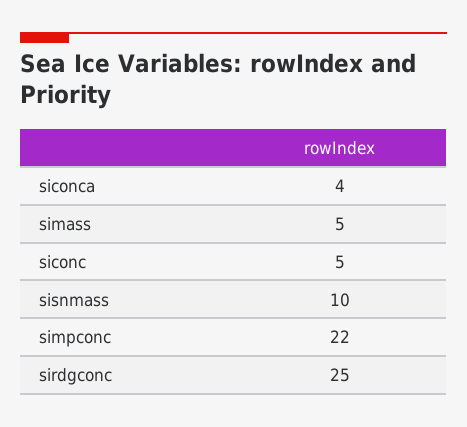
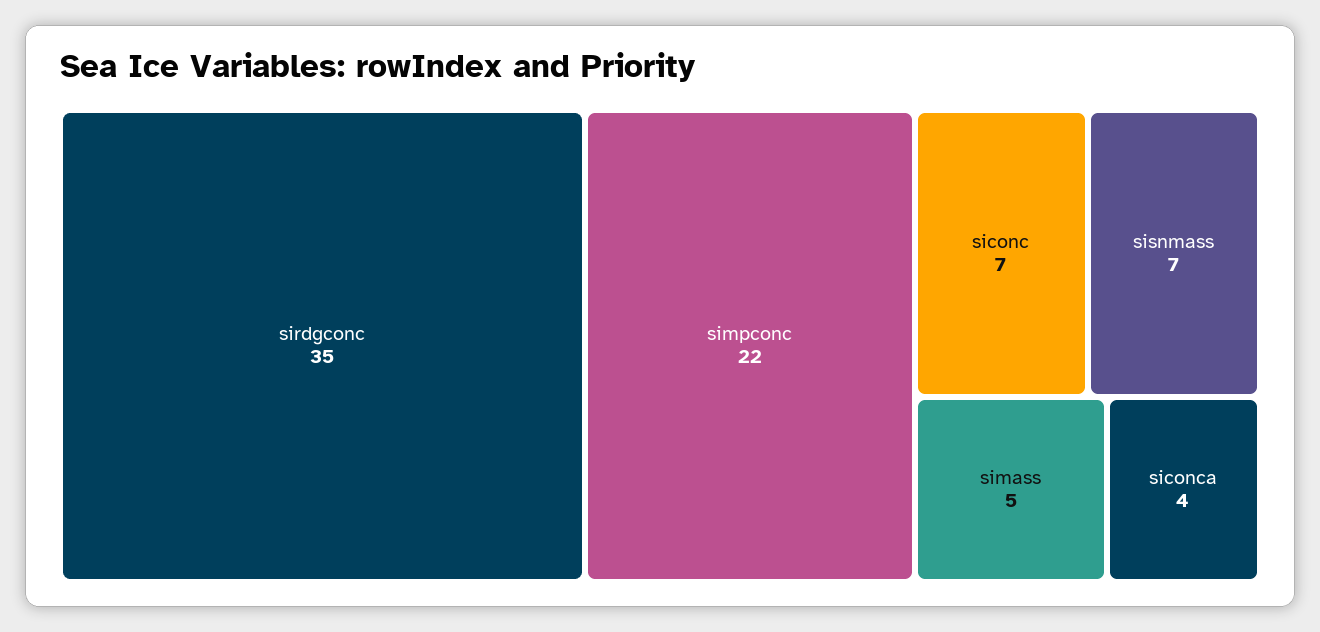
siconc: 5 -> 7
sisnmass: 10 -> 7
sirdgconc: 25 -> 35

